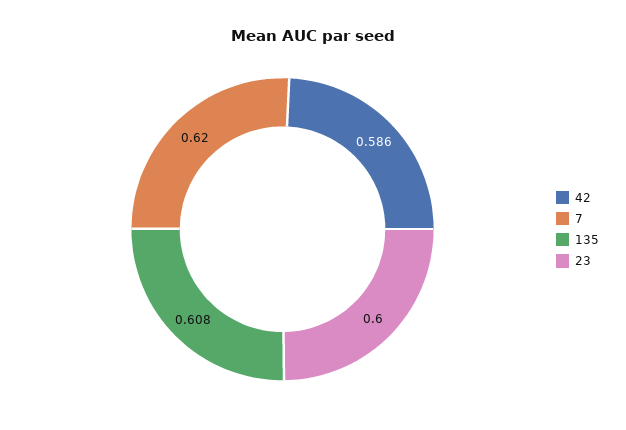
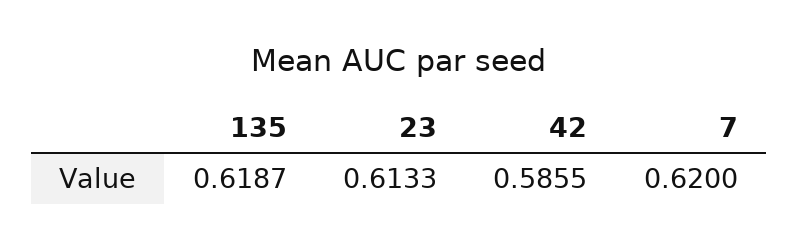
135: 0.608 -> 0.6187
23: 0.6 -> 0.6133

